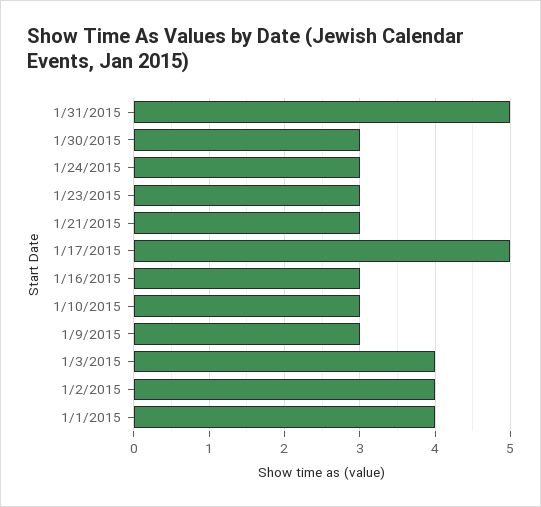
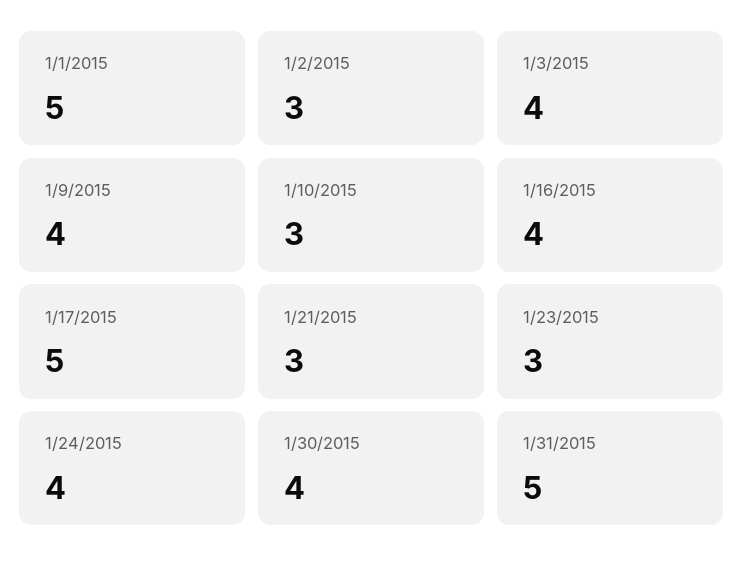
1/30/2015: 3 -> 4
1/24/2015: 3 -> 4
1/16/2015: 3 -> 4
1/9/2015: 3 -> 4
1/2/2015: 4 -> 3
1/1/2015: 4 -> 5

